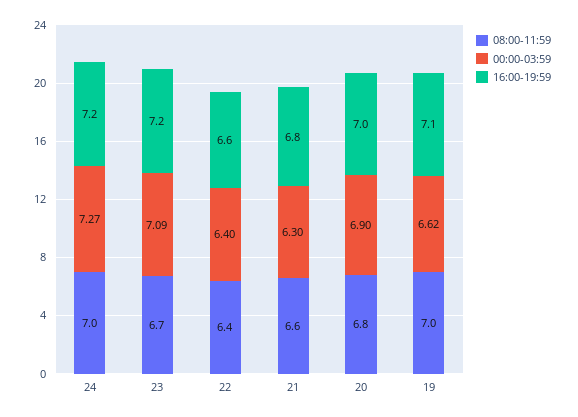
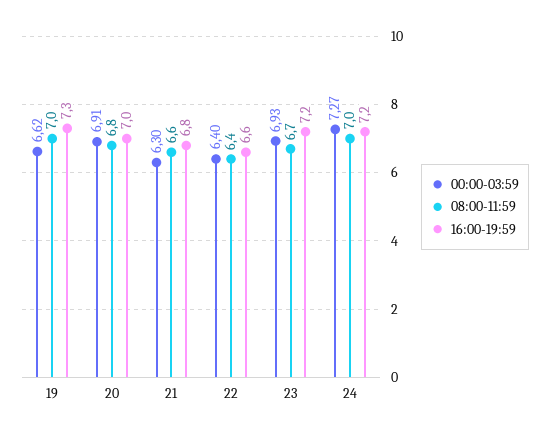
00:00-03:59, 23: 7.09 -> 6.93
00:00-03:59, 20: 6.9 -> 6.91
16:00-19:59, 19: 7.1 -> 7.3

